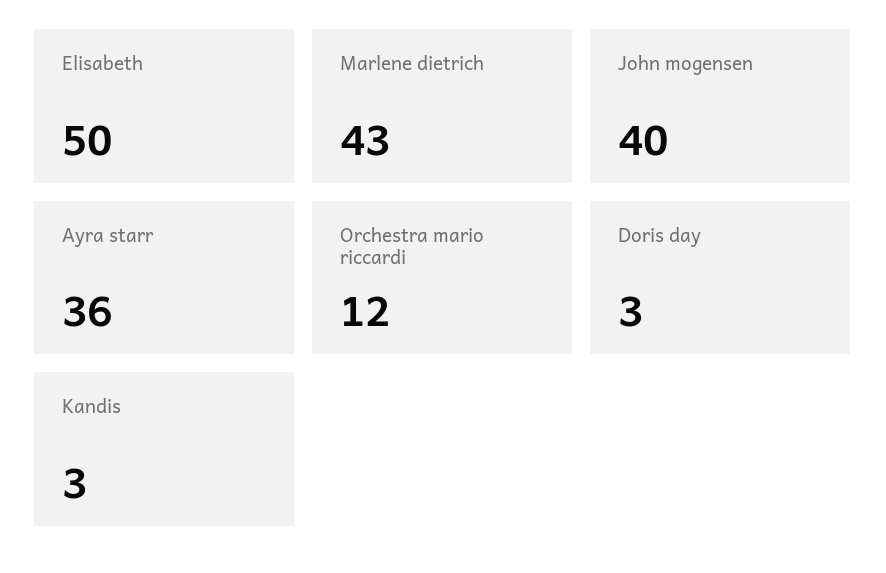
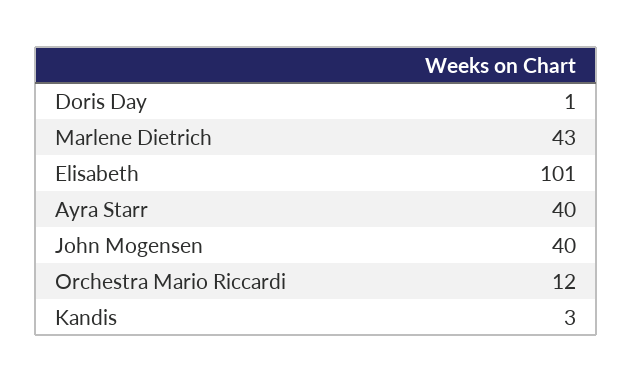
Elisabeth: 50 -> 101
Ayra starr: 36 -> 40
Doris day: 3 -> 1

